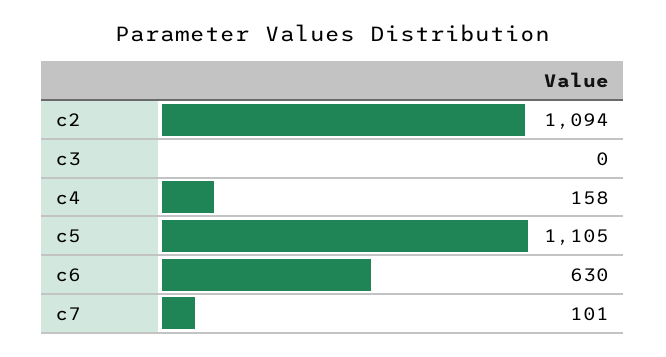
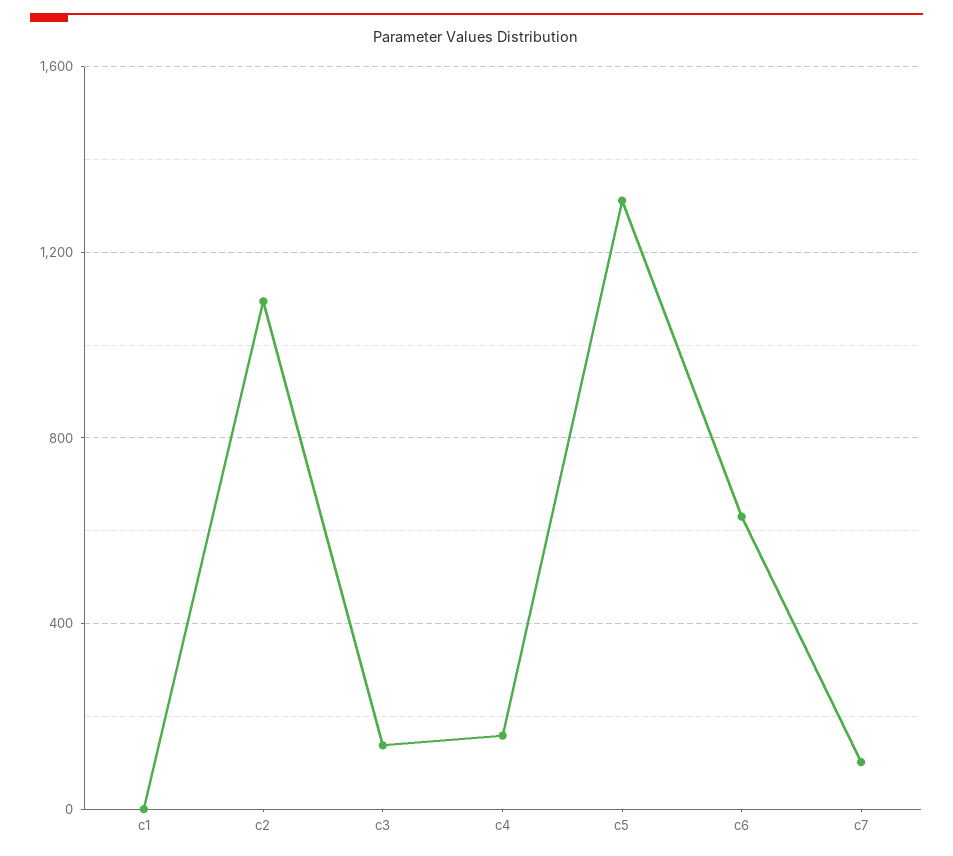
c3: 0 -> 150
c5: 1105 -> 1300
c1: none -> 0

